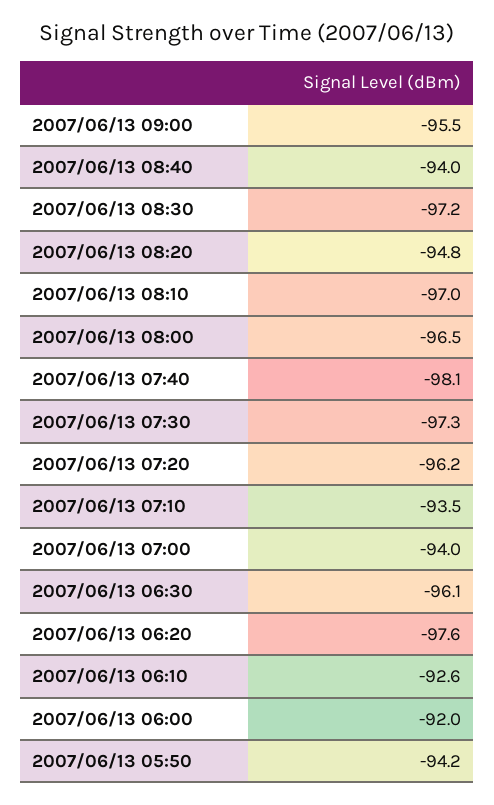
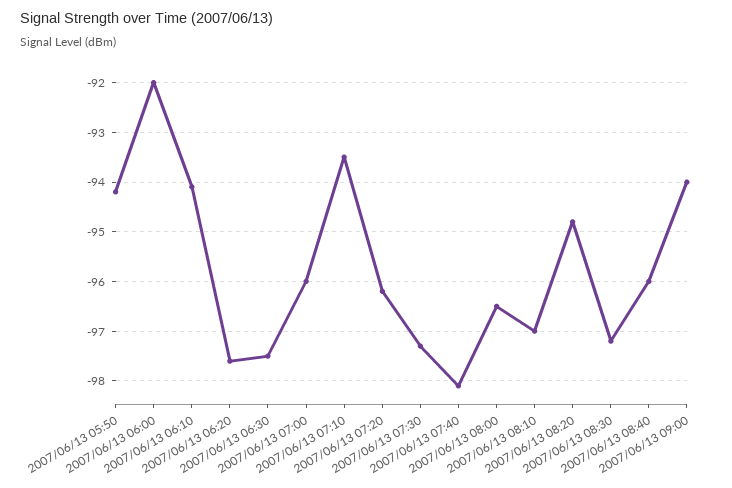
2007/06/13 09:00: -95.5 -> -94
2007/06/13 08:40: -94 -> -96
2007/06/13 07:00: -94 -> -96
2007/06/13 06:30: -96.1 -> -97.5
2007/06/13 06:10: -92.6 -> -94

